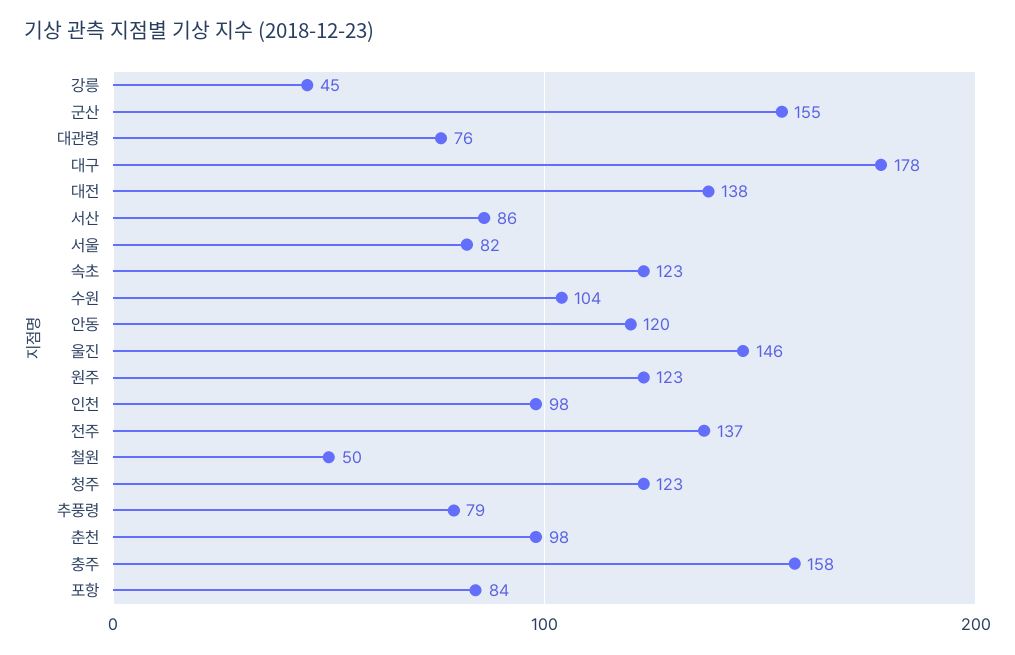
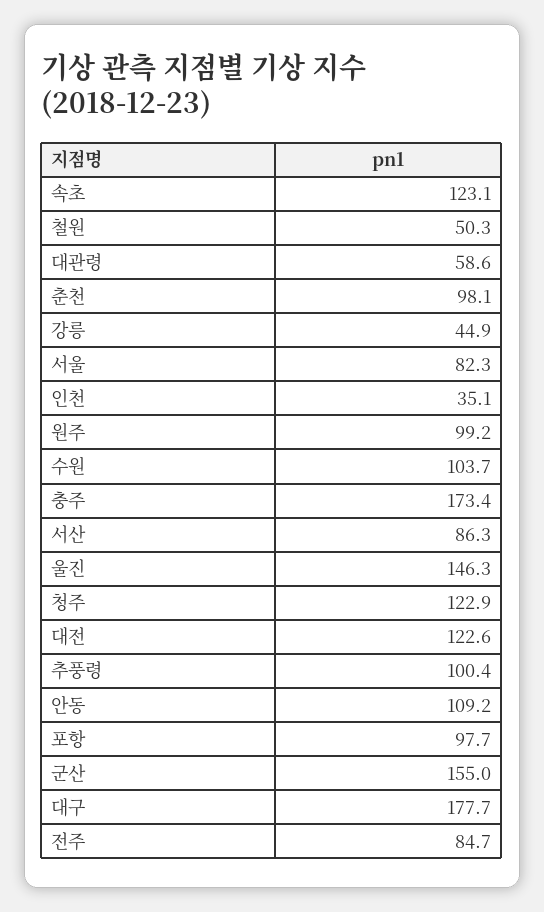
대관령: 76 -> 58.6
대전: 138 -> 122.6
안동: 120 -> 109.2
원주: 123 -> 99.2
인천: 98 -> 35.1
전주: 137 -> 84.7
추풍령: 79 -> 100.4
충주: 158 -> 173.4
포항: 84 -> 97.7

